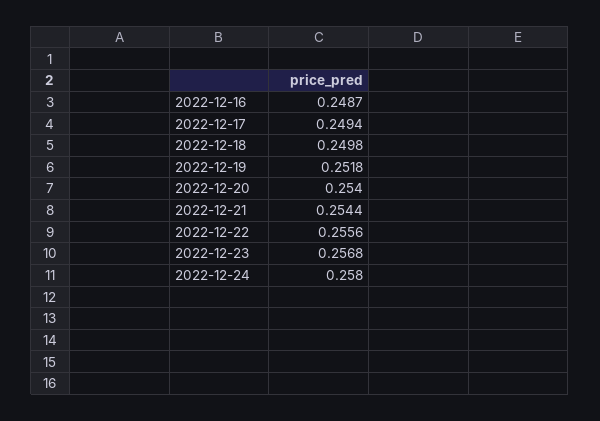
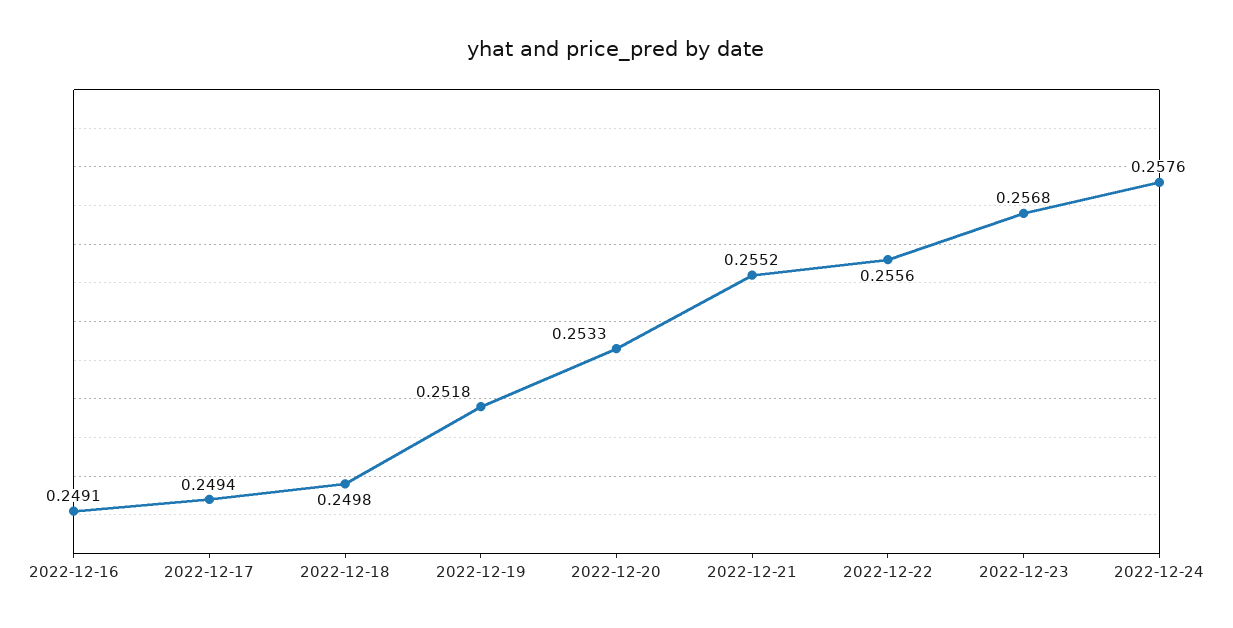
2022-12-16: 0.2487 -> 0.2491
2022-12-20: 0.254 -> 0.2533
2022-12-21: 0.2544 -> 0.2552
2022-12-24: 0.258 -> 0.2576

